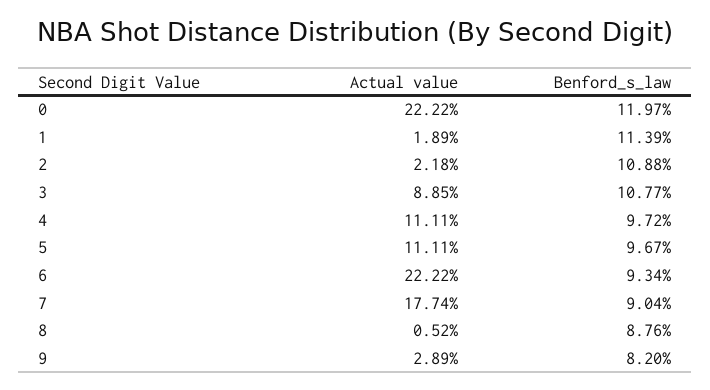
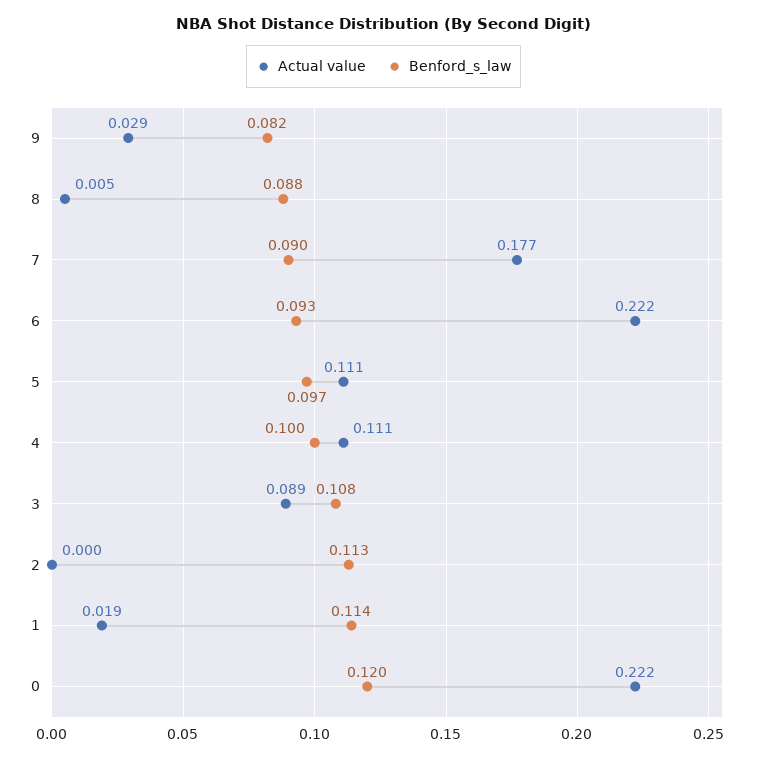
Actual value, 2: 0.0218 -> 0
Benford_s_law, 2: 0.1088 -> 0.113
Benford_s_law, 4: 0.0972 -> 0.1

